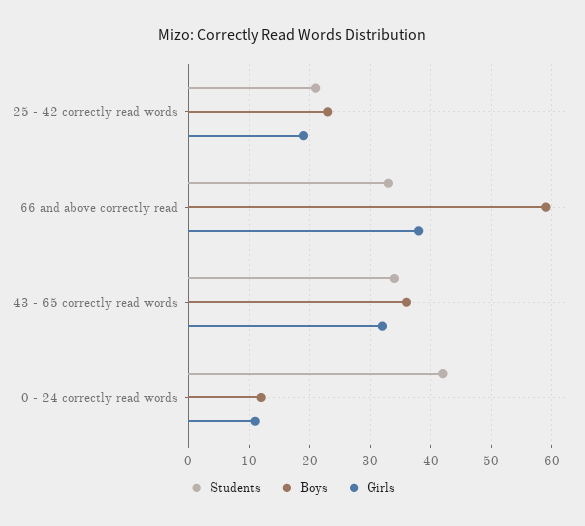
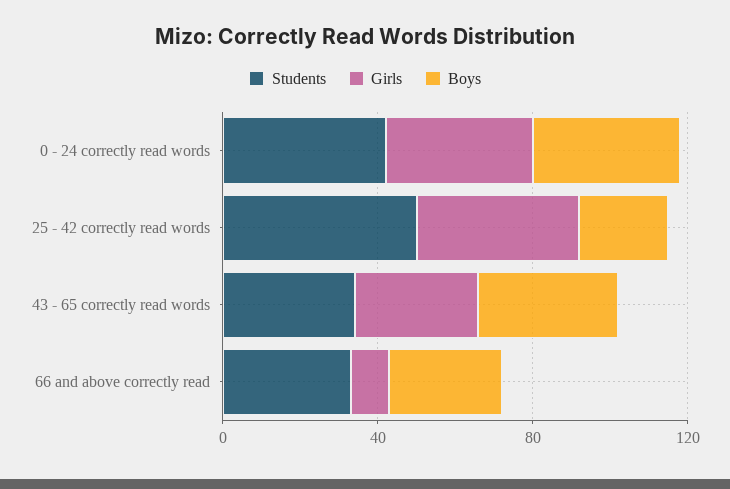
Students, 25 - 42 correctly read words: 21 -> 50
Girls, 25 - 42 correctly read words: 19 -> 40
Boys, 66 and above correctly read: 59 -> 30
Girls, 66 and above correctly read: 38 -> 10
Boys, 0 - 24 correctly read words: 12 -> 40
Girls, 0 - 24 correctly read words: 11 -> 40

